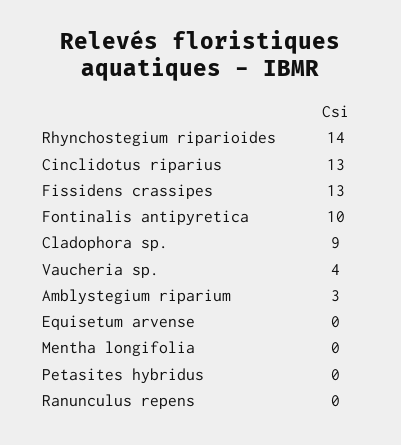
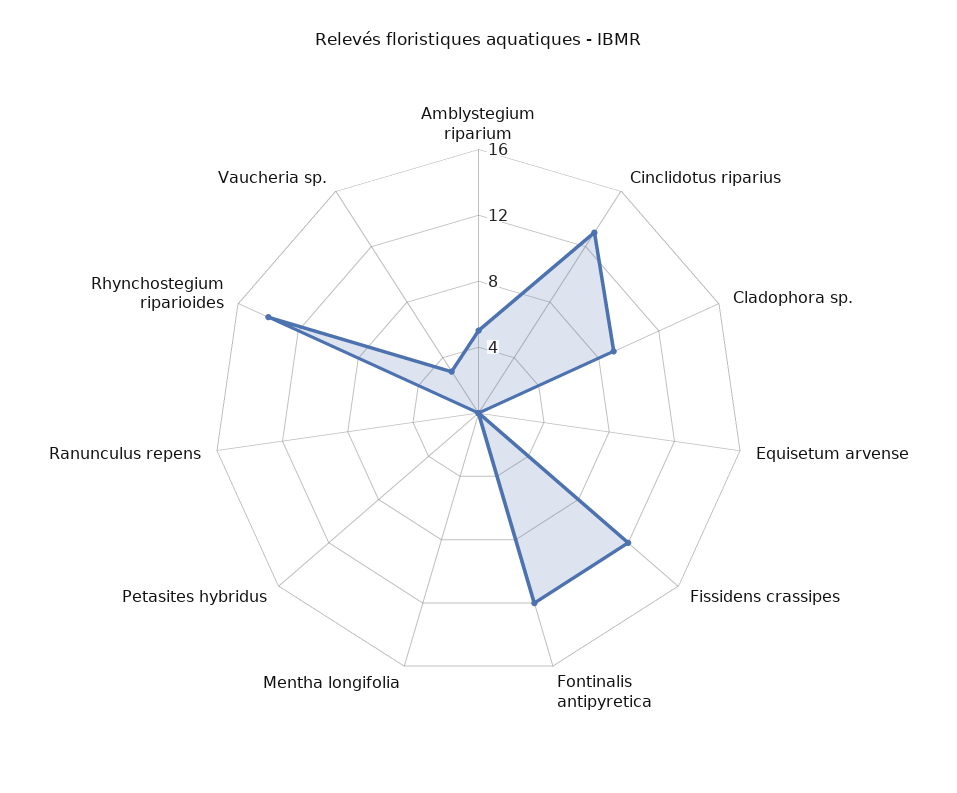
Fissidens crassipes: 13 -> 12
Fontinalis antipyretica: 10 -> 12
Vaucheria sp.: 4 -> 3
Amblystegium riparium: 3 -> 5

